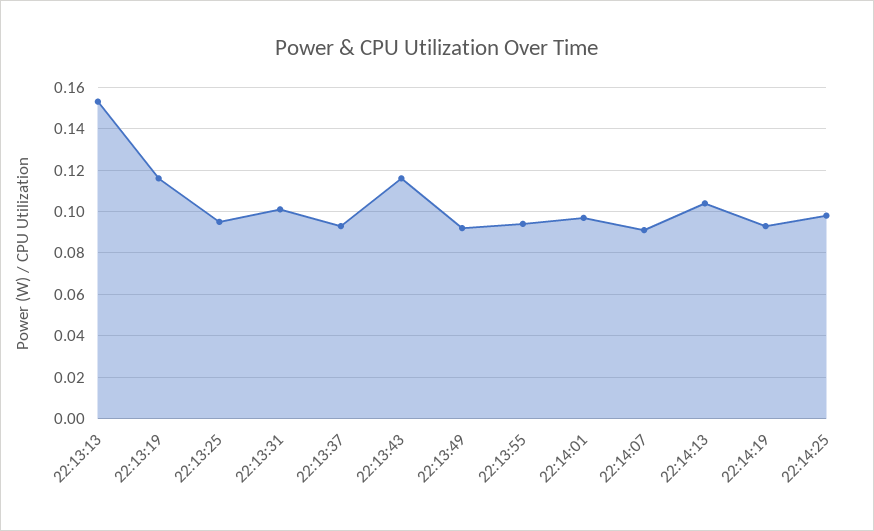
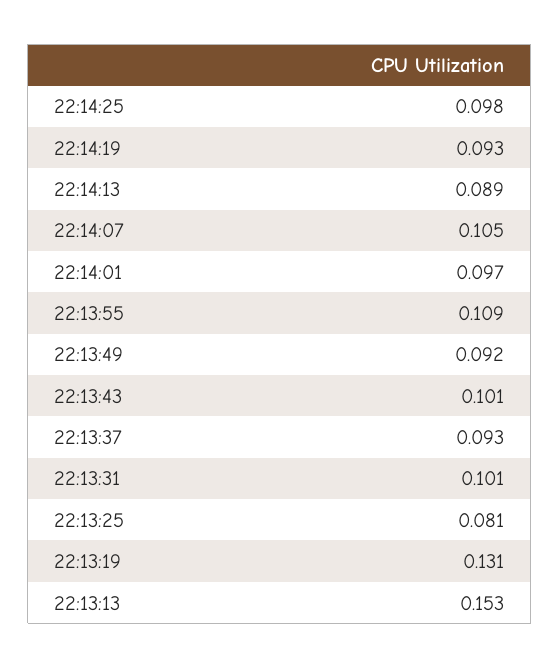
22:13:19: 0.115 -> 0.131
22:13:25: 0.095 -> 0.081
22:13:43: 0.115 -> 0.101
22:13:55: 0.095 -> 0.109
22:14:07: 0.09 -> 0.105
22:14:13: 0.105 -> 0.089

